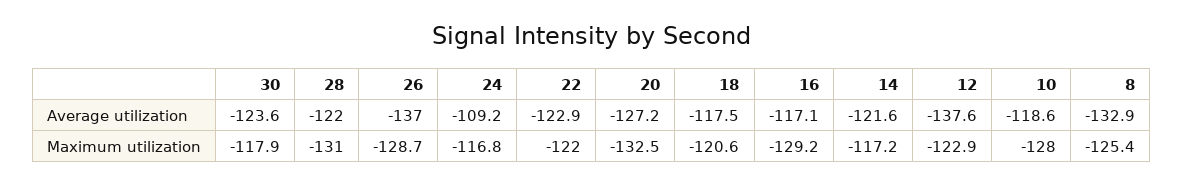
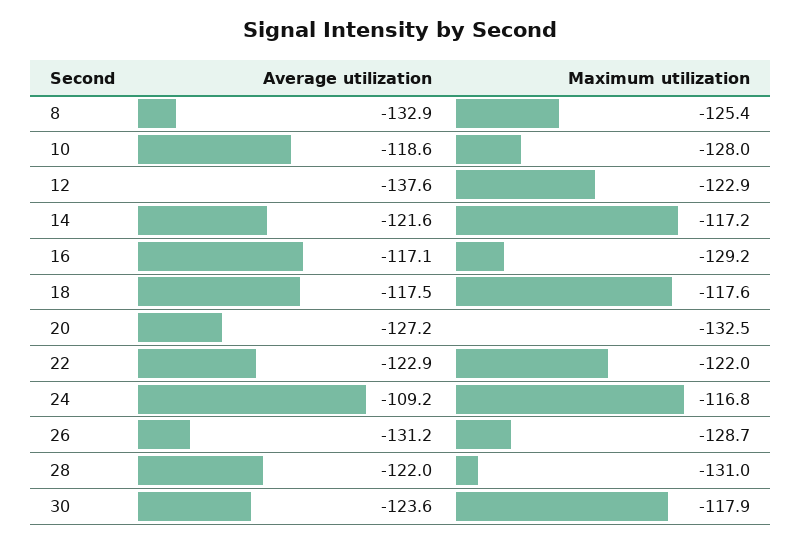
26, Average utilization: -137 -> -131.2
18, Maximum utilization: -120.6 -> -117.6

